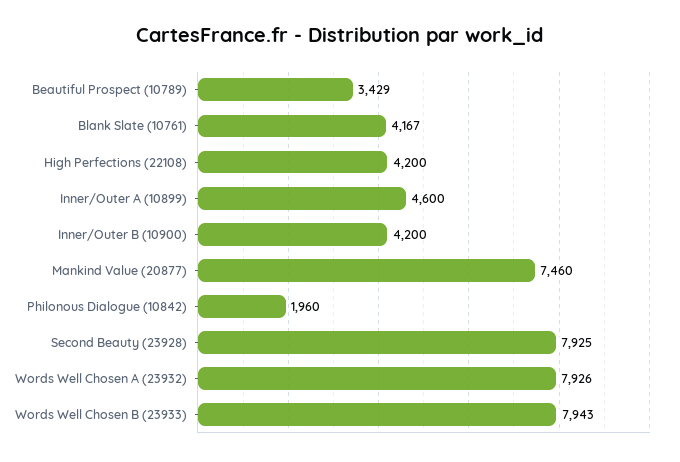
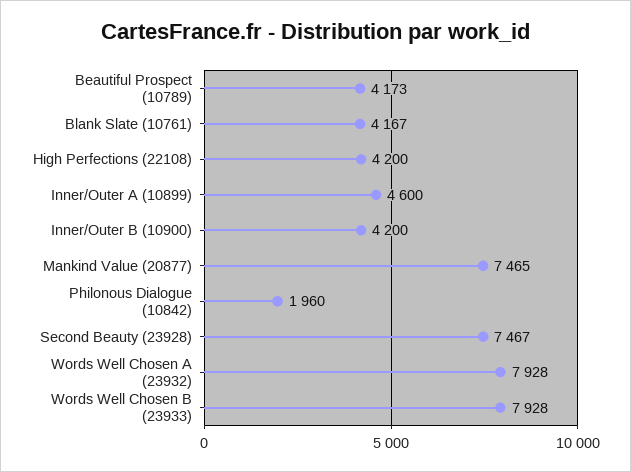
Beautiful Prospect (10789): 3429 -> 4173
Mankind Value (20877): 7460 -> 7465
Second Beauty (23928): 7925 -> 7467
Words Well Chosen A (23932): 7926 -> 7928
Words Well Chosen B (23933): 7943 -> 7928

